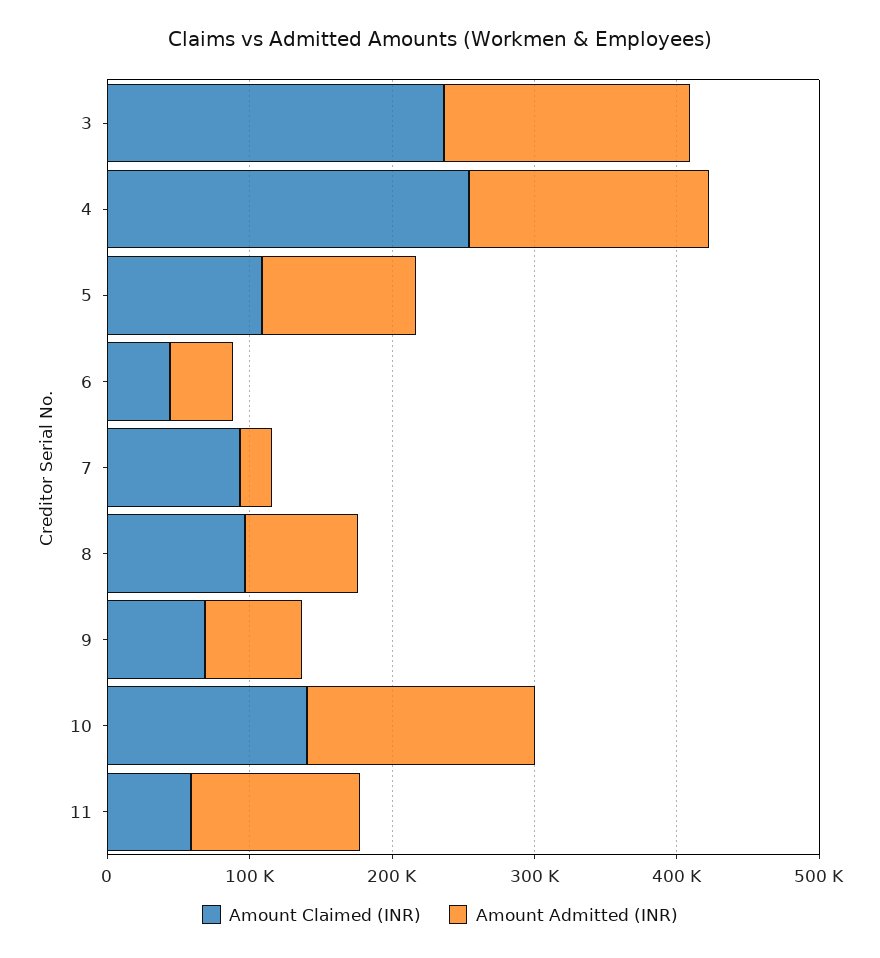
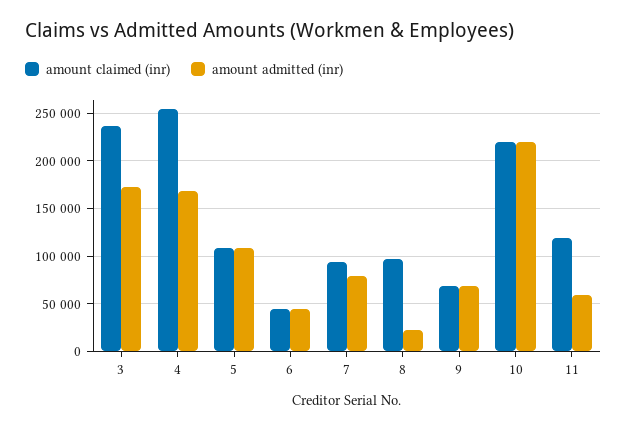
Amount Admitted (INR), 7: 20000 -> 80000
Amount Admitted (INR), 8: 80000 -> 20000
Amount Claimed (INR), 10: 140000 -> 220000
Amount Admitted (INR), 10: 160000 -> 220000
Amount Claimed (INR), 11: 60000 -> 120000
Amount Admitted (INR), 11: 120000 -> 60000

